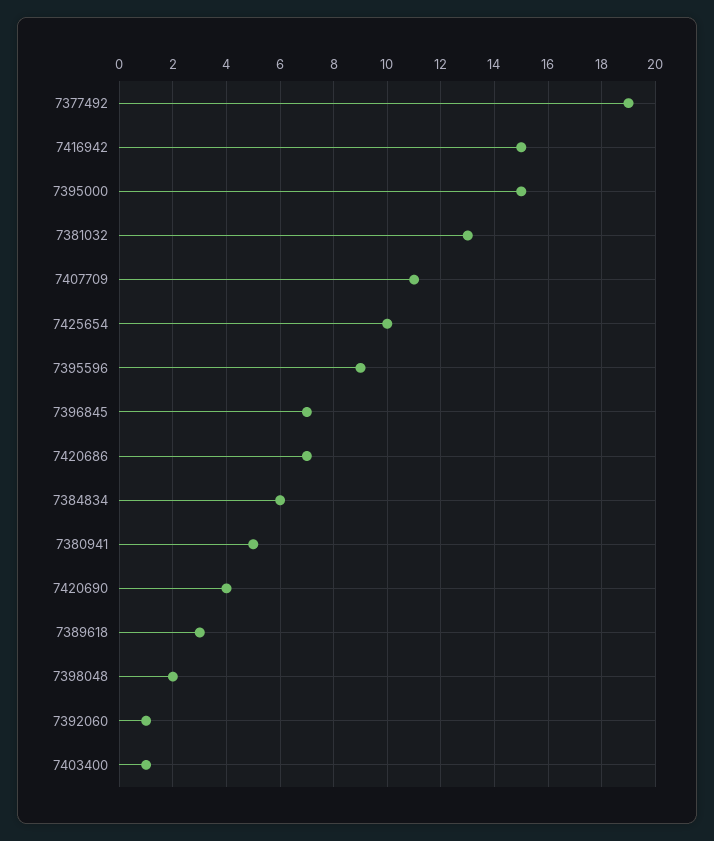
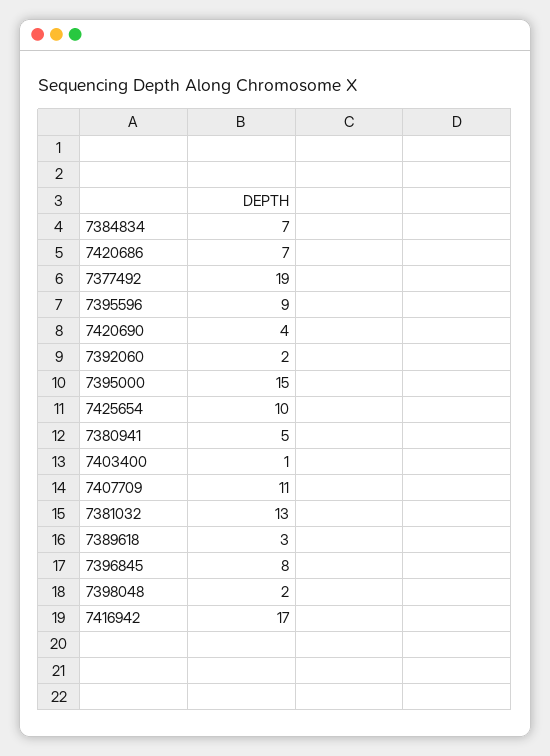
7416942: 15 -> 17
7396845: 7 -> 8
7384834: 6 -> 7
7392060: 1 -> 2

